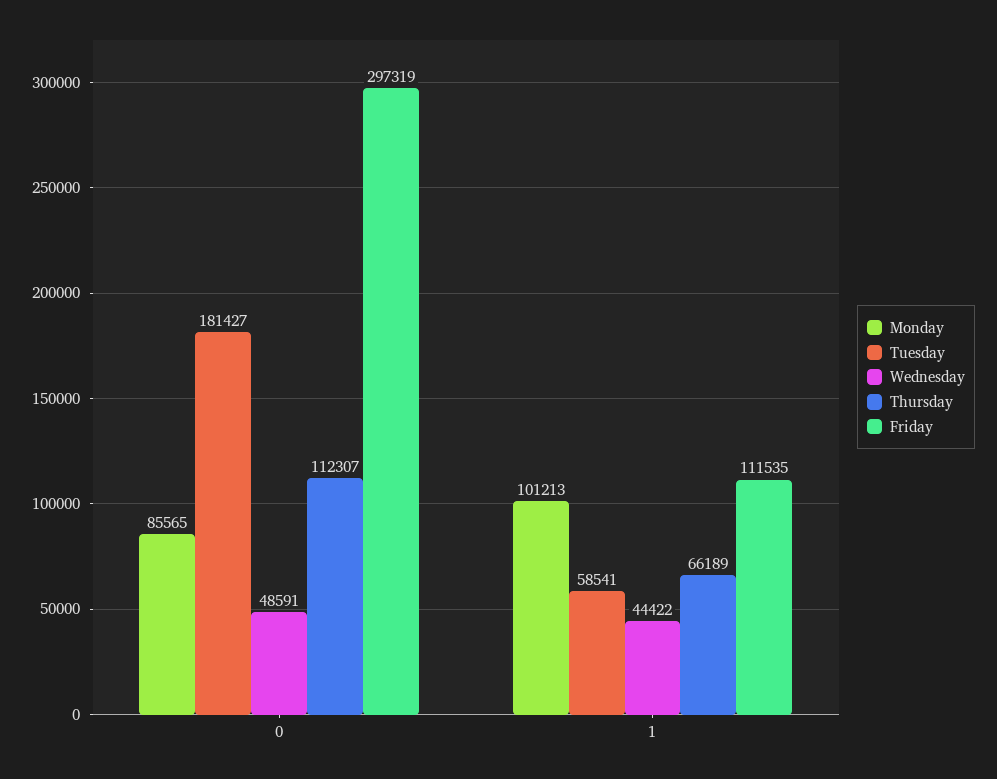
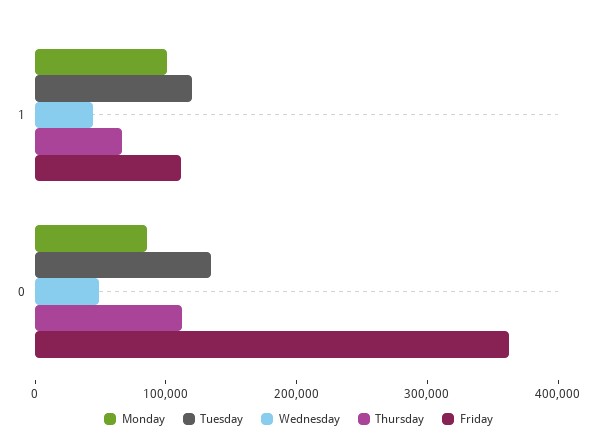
Tuesday, 0: 181427 -> 140000
Friday, 0: 297319 -> 360000
Tuesday, 1: 58541 -> 120000

